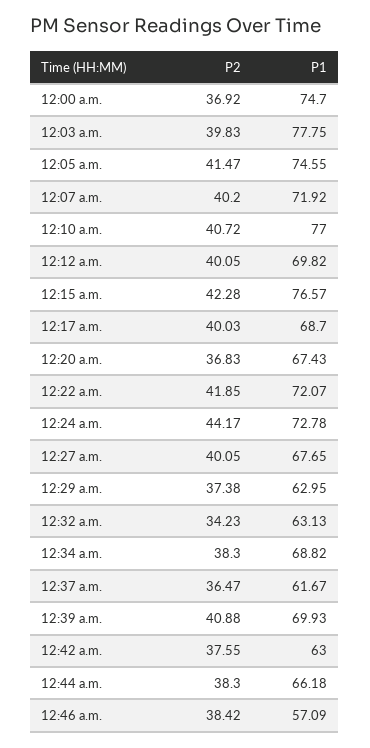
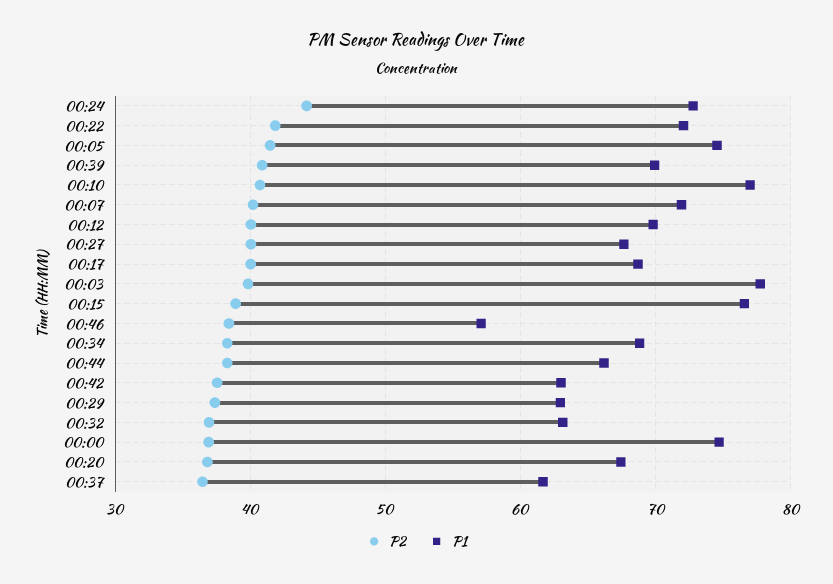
P2, 12:15 a.m.: 42.28 -> 39
P2, 12:32 a.m.: 34.23 -> 37

